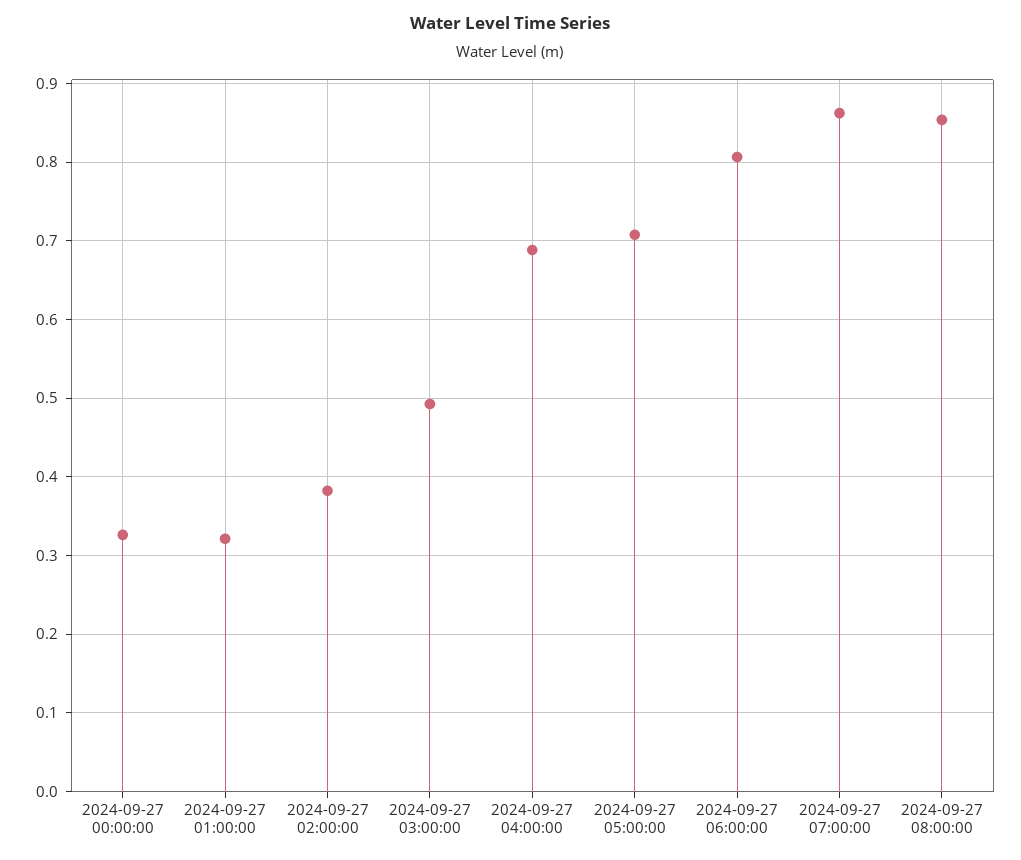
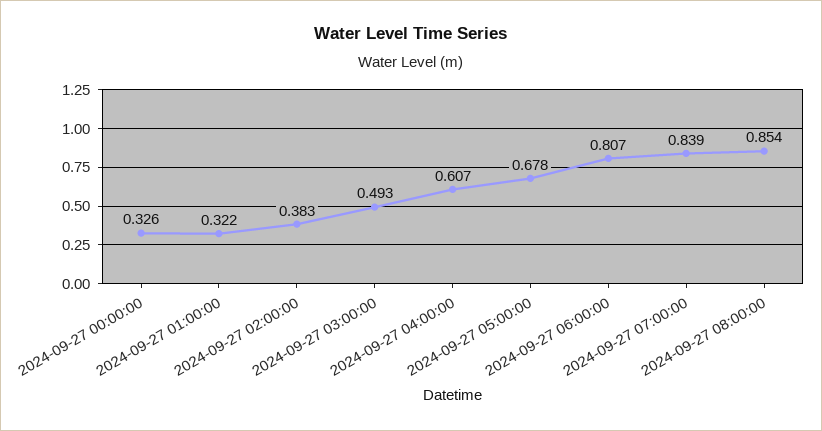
2024-09-27 04:00:00: 0.69 -> 0.607
2024-09-27 05:00:00: 0.71 -> 0.678
2024-09-27 07:00:00: 0.86 -> 0.839

